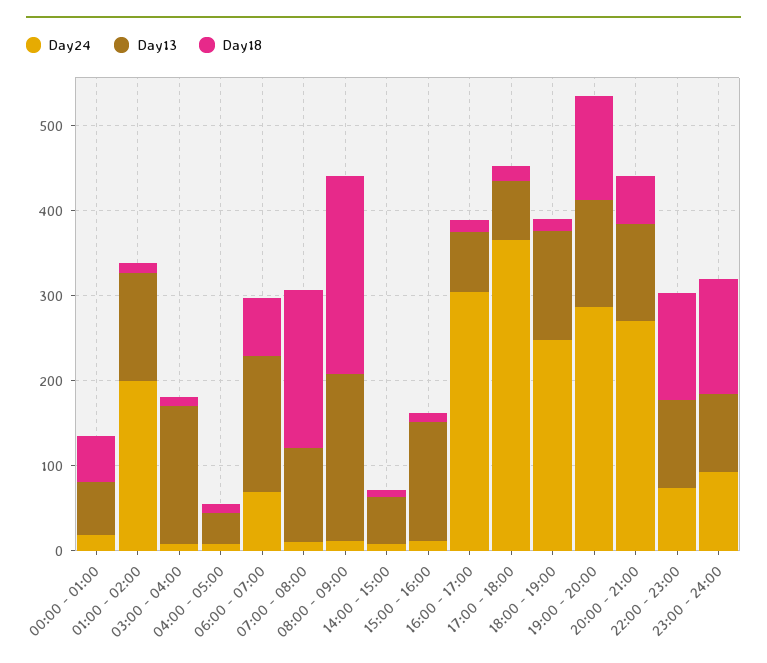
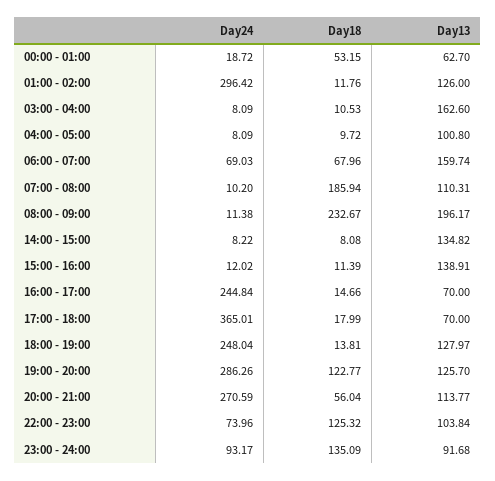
Day24, 01:00 - 02:00: 200 -> 296.42
Day13, 04:00 - 05:00: 40 -> 100.8
Day13, 14:00 - 15:00: 60 -> 134.82
Day24, 16:00 - 17:00: 300 -> 244.84

